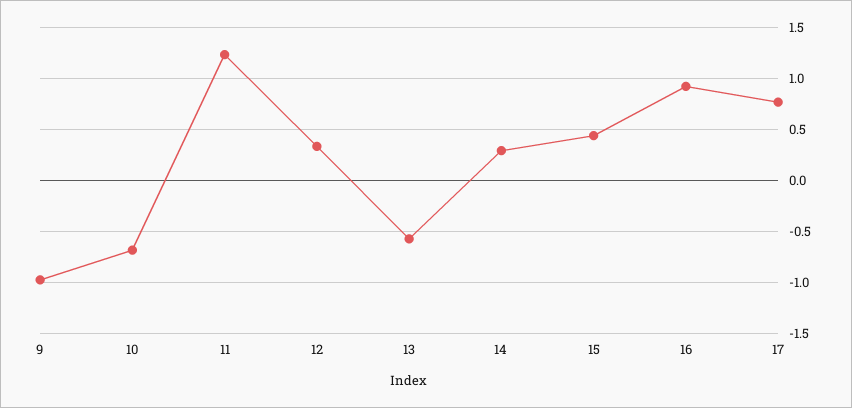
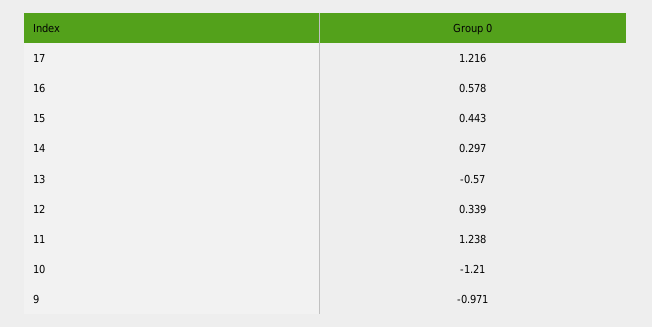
10: -0.7 -> -1.21
16: 0.9 -> 0.578
17: 0.8 -> 1.216

